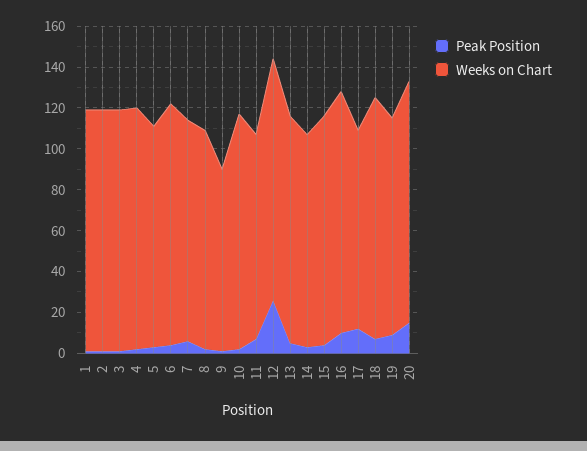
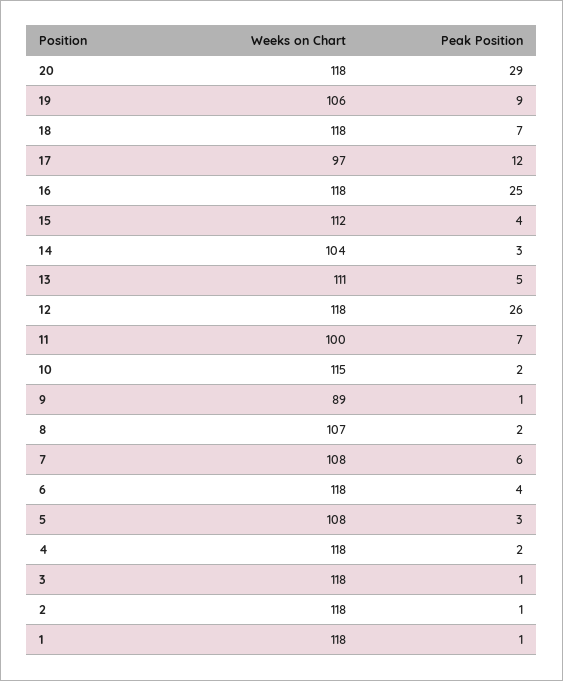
Peak Position, 16: 10 -> 25
Peak Position, 20: 15 -> 29

